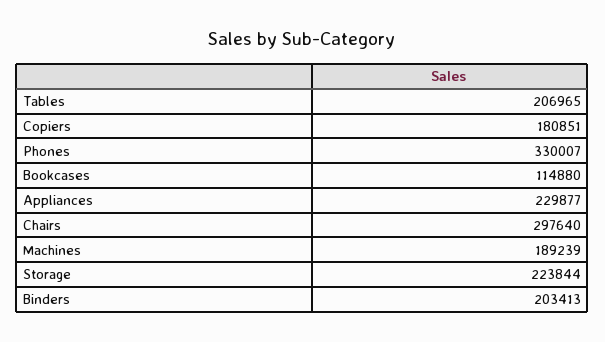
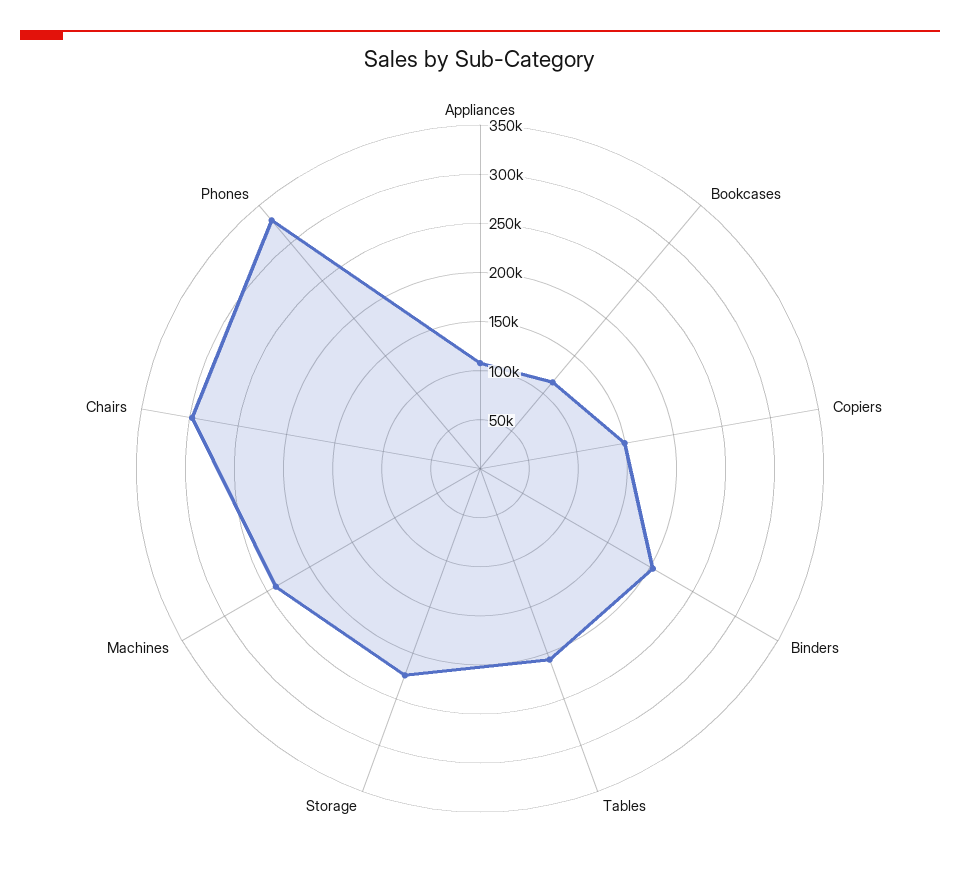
Copiers: 180851 -> 150000
Appliances: 229877 -> 110000
Machines: 189239 -> 240000

